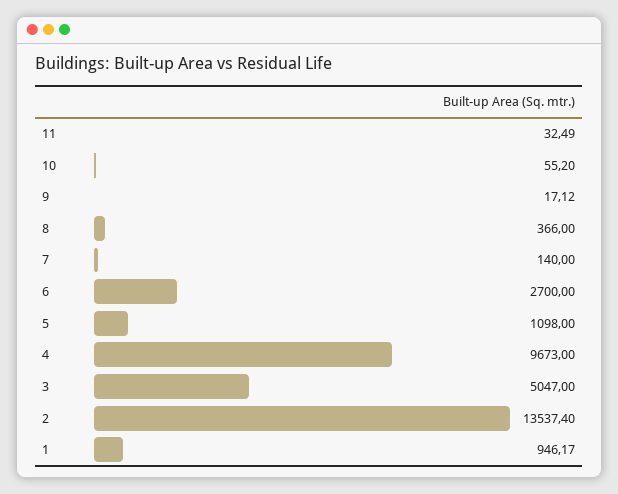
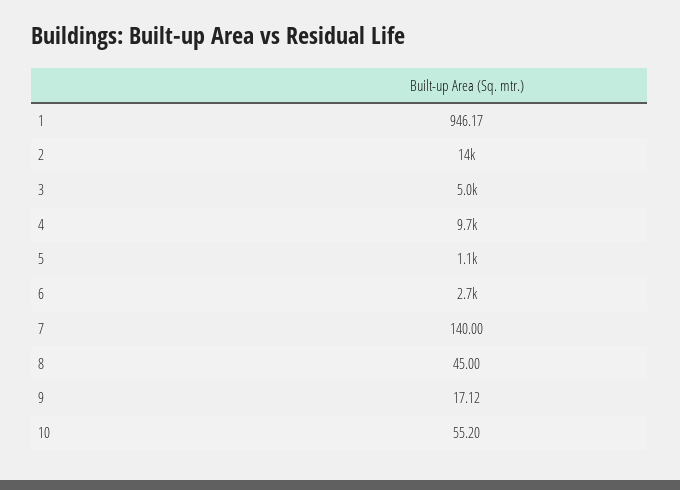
11: 32.49 -> none
8: 366 -> 45

